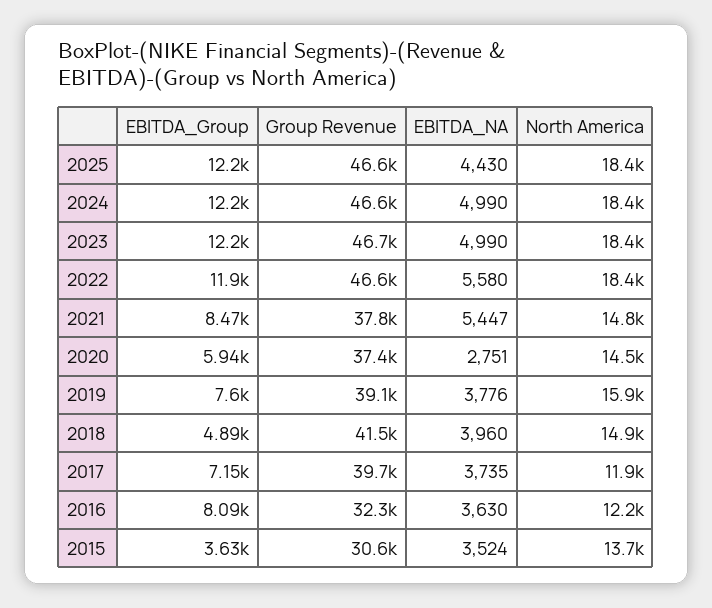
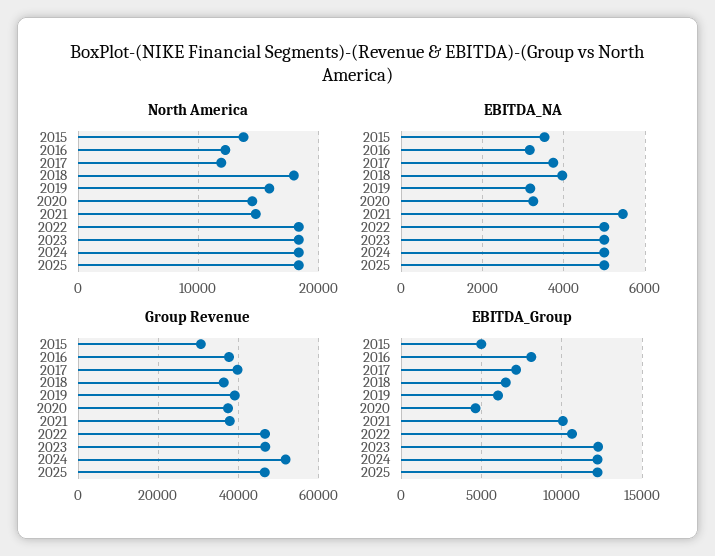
EBITDA_NA, 2025: 4430 -> 5000
Group Revenue, 2024: 46600 -> 52000
EBITDA_Group, 2022: 11900 -> 10500
EBITDA_NA, 2022: 5580 -> 5000
EBITDA_Group, 2021: 8470 -> 10000
EBITDA_Group, 2020: 5940 -> 4500
EBITDA_NA, 2020: 2751 -> 3200
EBITDA_Group, 2019: 7600 -> 6000
EBITDA_NA, 2019: 3776 -> 3200
EBITDA_Group, 2018: 4890 -> 6500
Group Revenue, 2018: 41500 -> 36000
North America, 2018: 14900 -> 18000
Group Revenue, 2016: 32300 -> 38000
EBITDA_NA, 2016: 3630 -> 3200
EBITDA_Group, 2015: 3630 -> 5000

